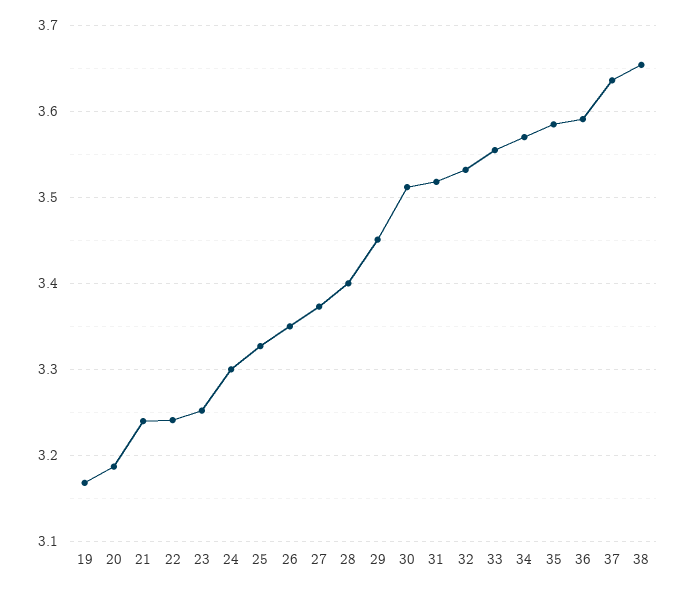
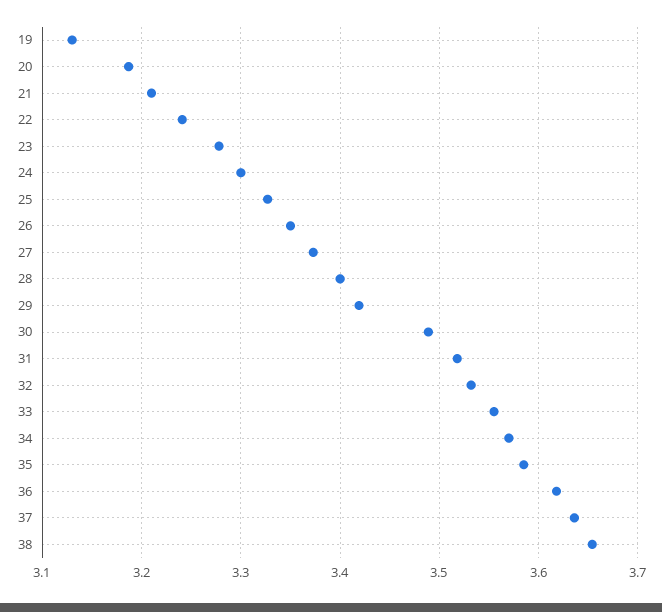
19: 3.17 -> 3.13
21: 3.24 -> 3.21
23: 3.25 -> 3.28
29: 3.45 -> 3.42
30: 3.51 -> 3.49
36: 3.59 -> 3.62

